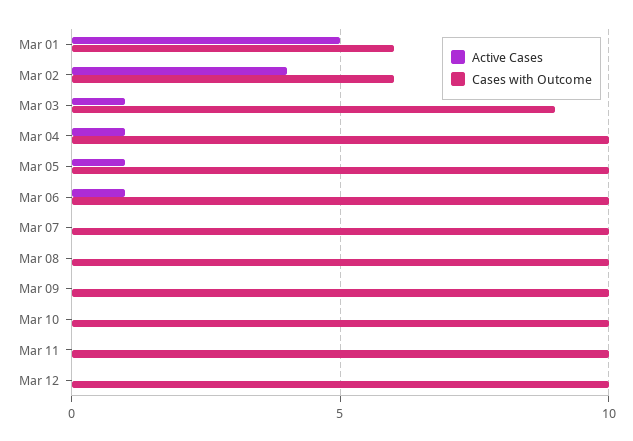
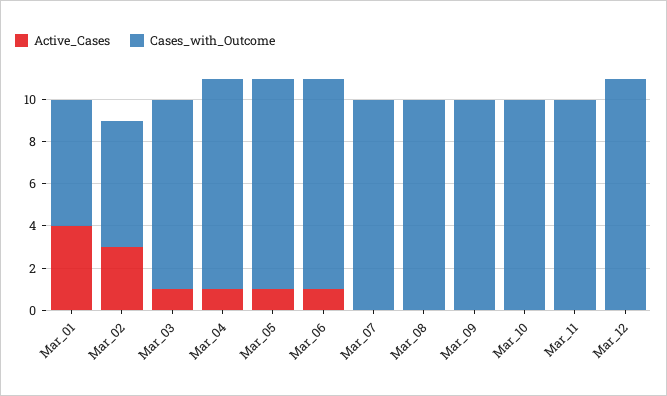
Active Cases, Mar 01: 5 -> 4
Active Cases, Mar 02: 4 -> 3
Cases with Outcome, Mar 12: 10 -> 11

